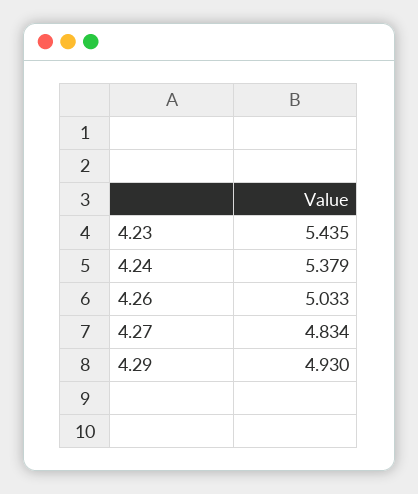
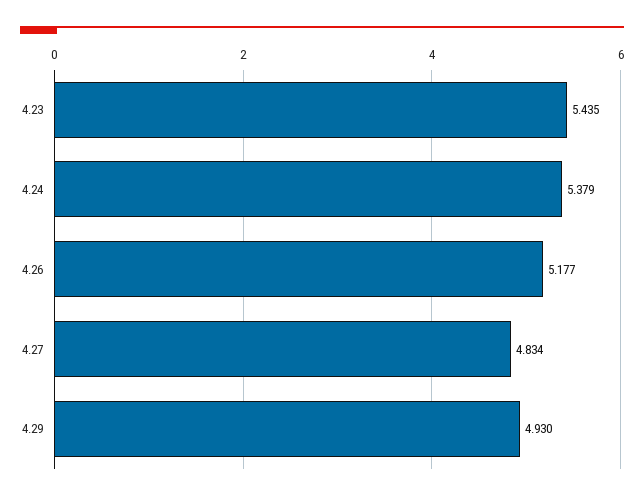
4.26: 5.033 -> 5.177

